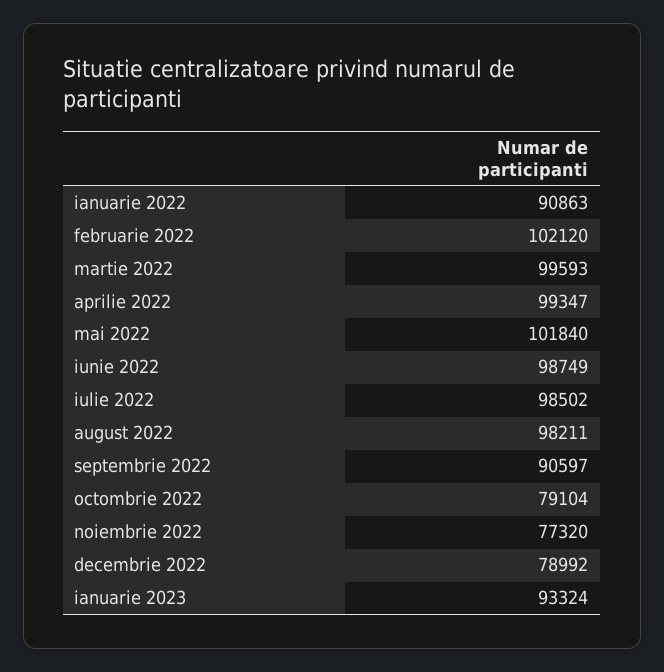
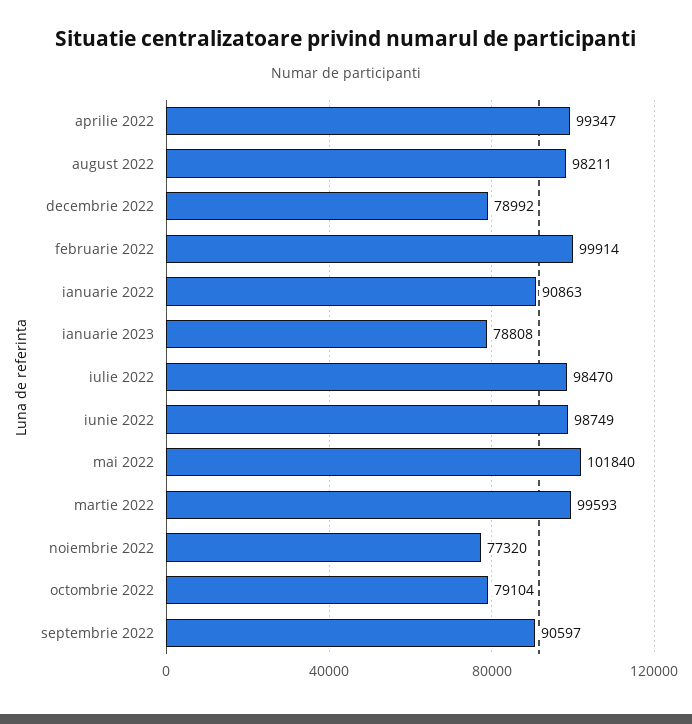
februarie 2022: 102120 -> 99914
iulie 2022: 98502 -> 98470
ianuarie 2023: 93324 -> 78808

